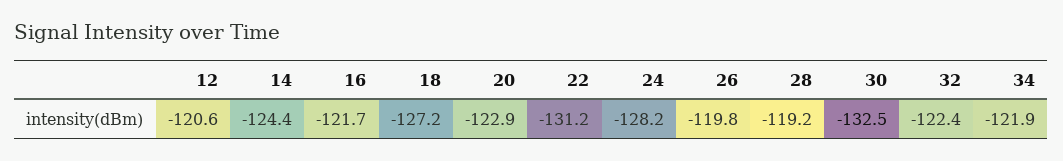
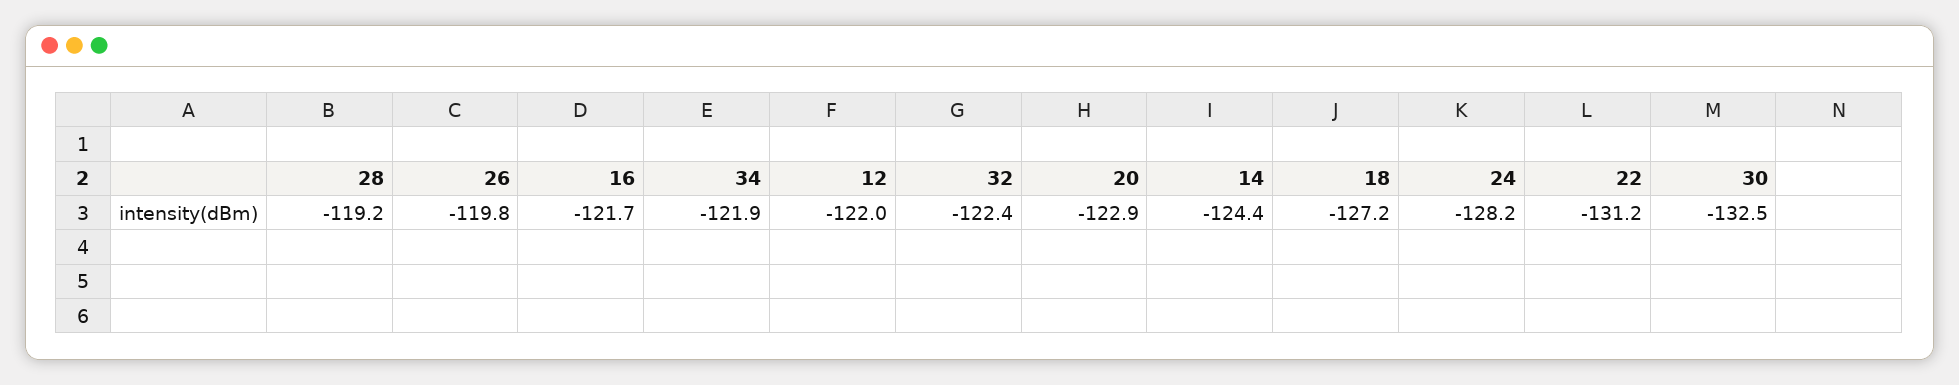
12: -120.6 -> -122

